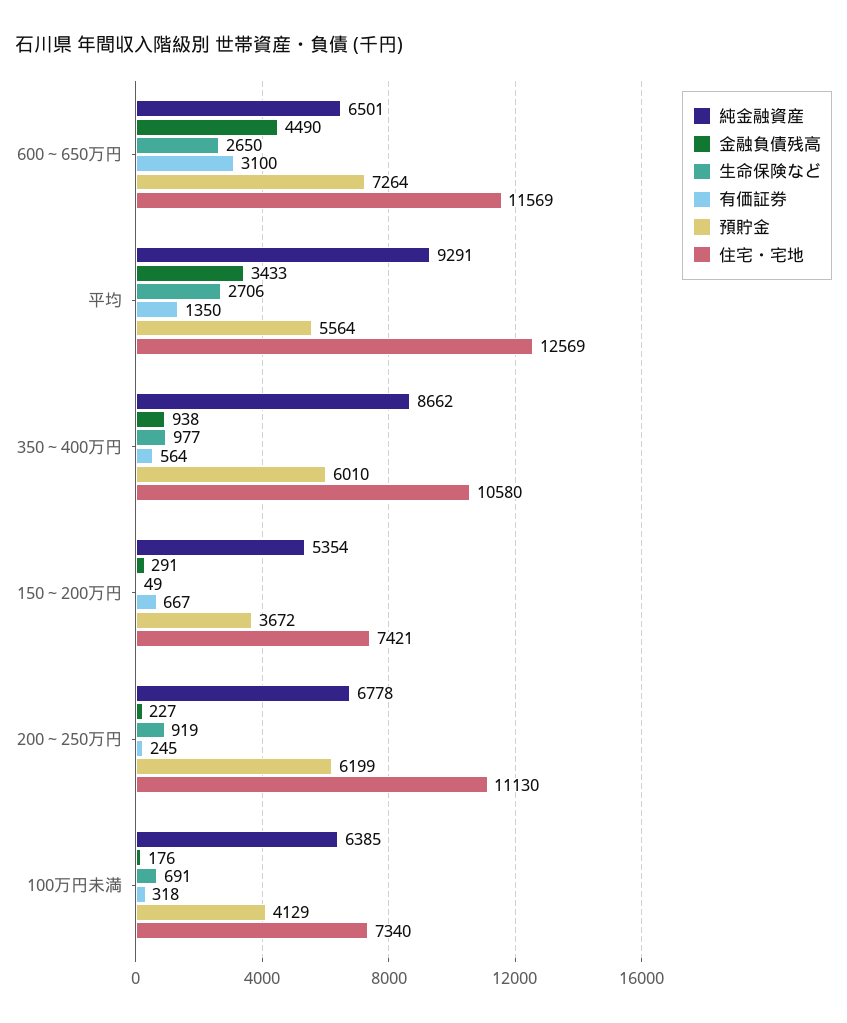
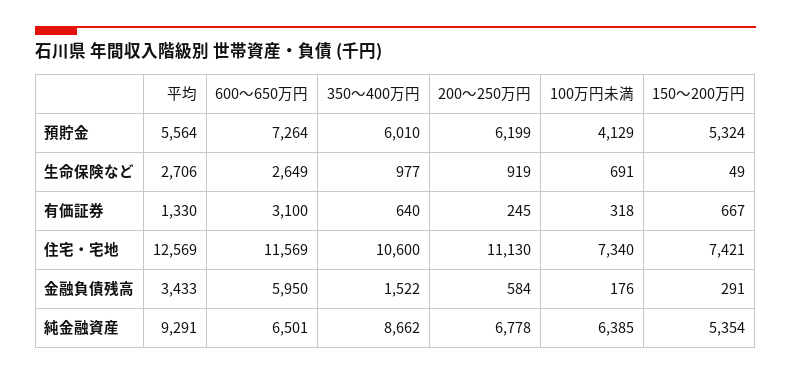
金融負債残高, 600～650万円: 4490 -> 5950
生命保険など, 600～650万円: 2650 -> 2649
有価証券, 平均: 1350 -> 1330
金融負債残高, 350～400万円: 938 -> 1522
有価証券, 350～400万円: 564 -> 640
住宅・宅地, 350～400万円: 10580 -> 10600
預貯金, 150～200万円: 3672 -> 5324
金融負債残高, 200～250万円: 227 -> 584

